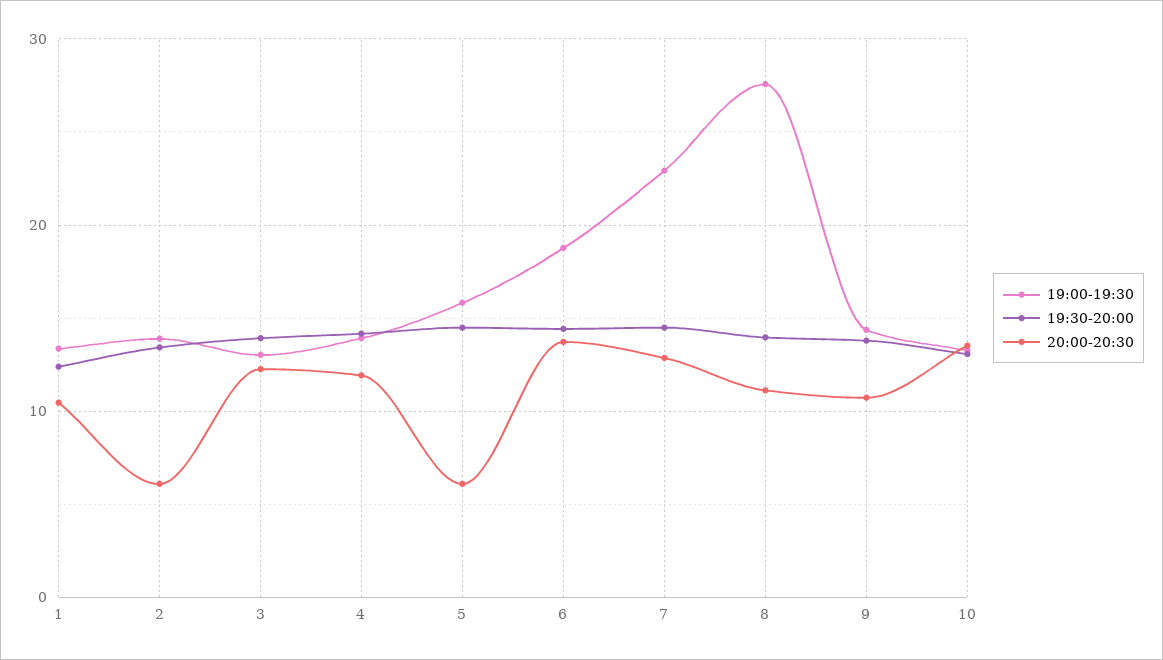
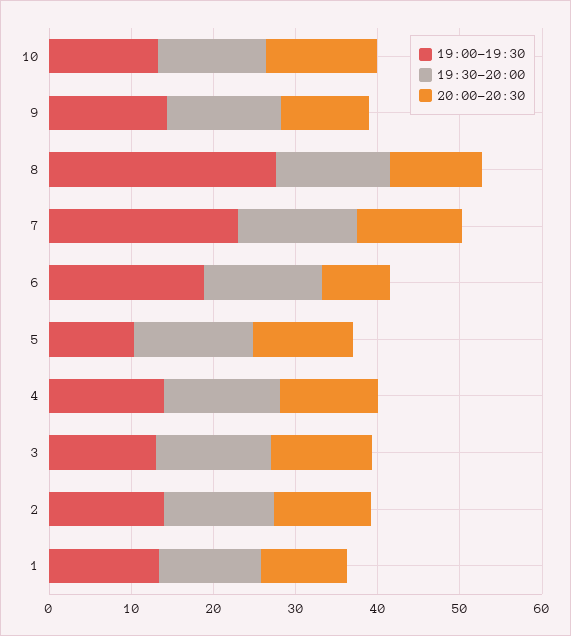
20:00-20:30, 2: 6 -> 12
19:00-19:30, 5: 16 -> 10
20:00-20:30, 5: 6 -> 12
20:00-20:30, 6: 14 -> 8

